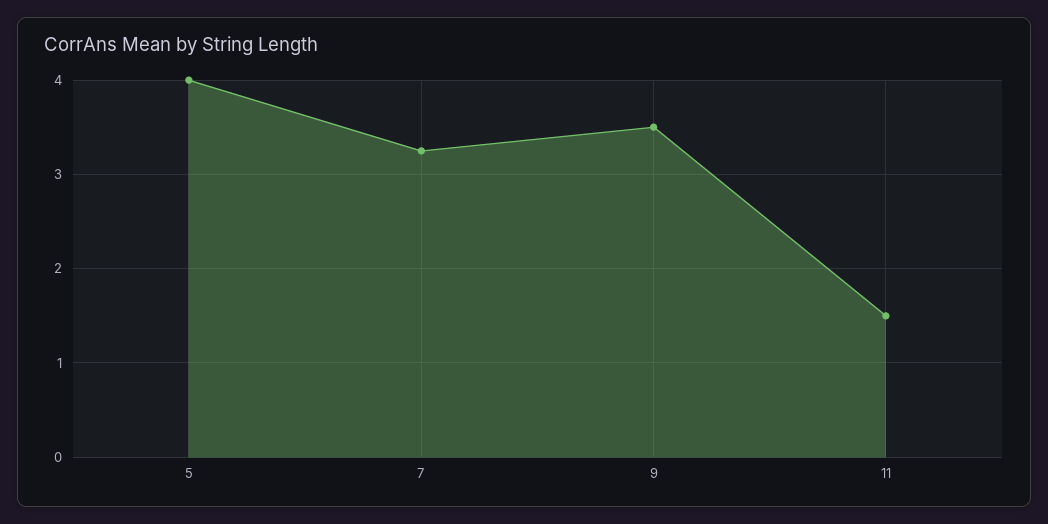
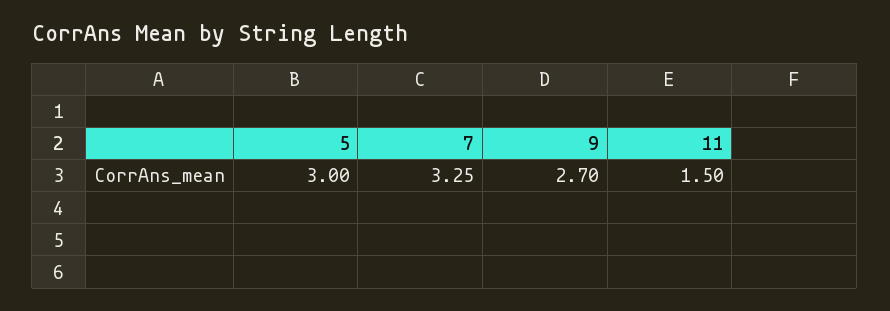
5: 4 -> 3
9: 3.5 -> 2.7

